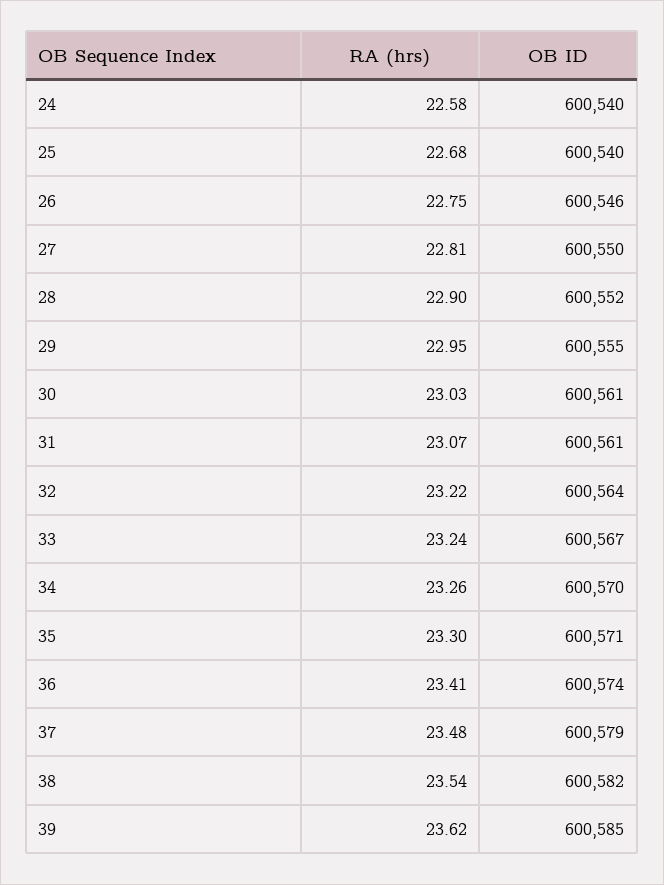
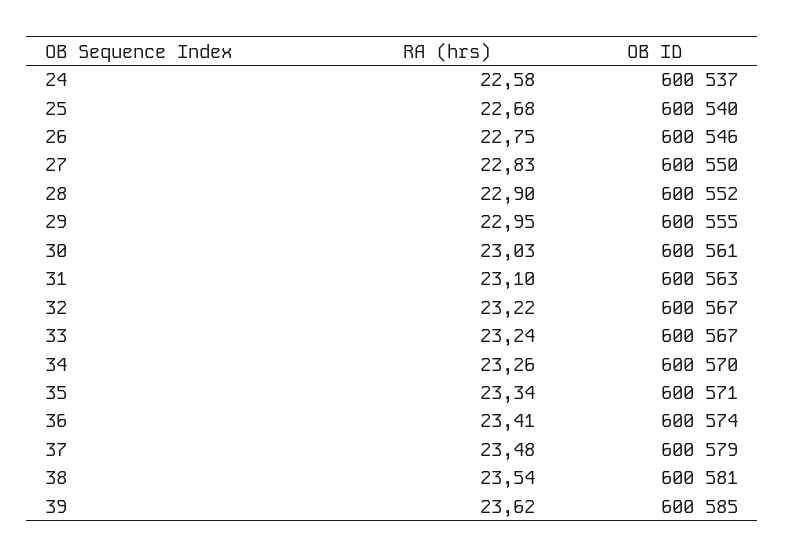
OB ID, 24: 600540 -> 600537
RA (hrs), 27: 22.81 -> 22.83
RA (hrs), 31: 23.07 -> 23.1
OB ID, 31: 600561 -> 600563
OB ID, 32: 600564 -> 600567
RA (hrs), 35: 23.3 -> 23.34
OB ID, 38: 600582 -> 600581

